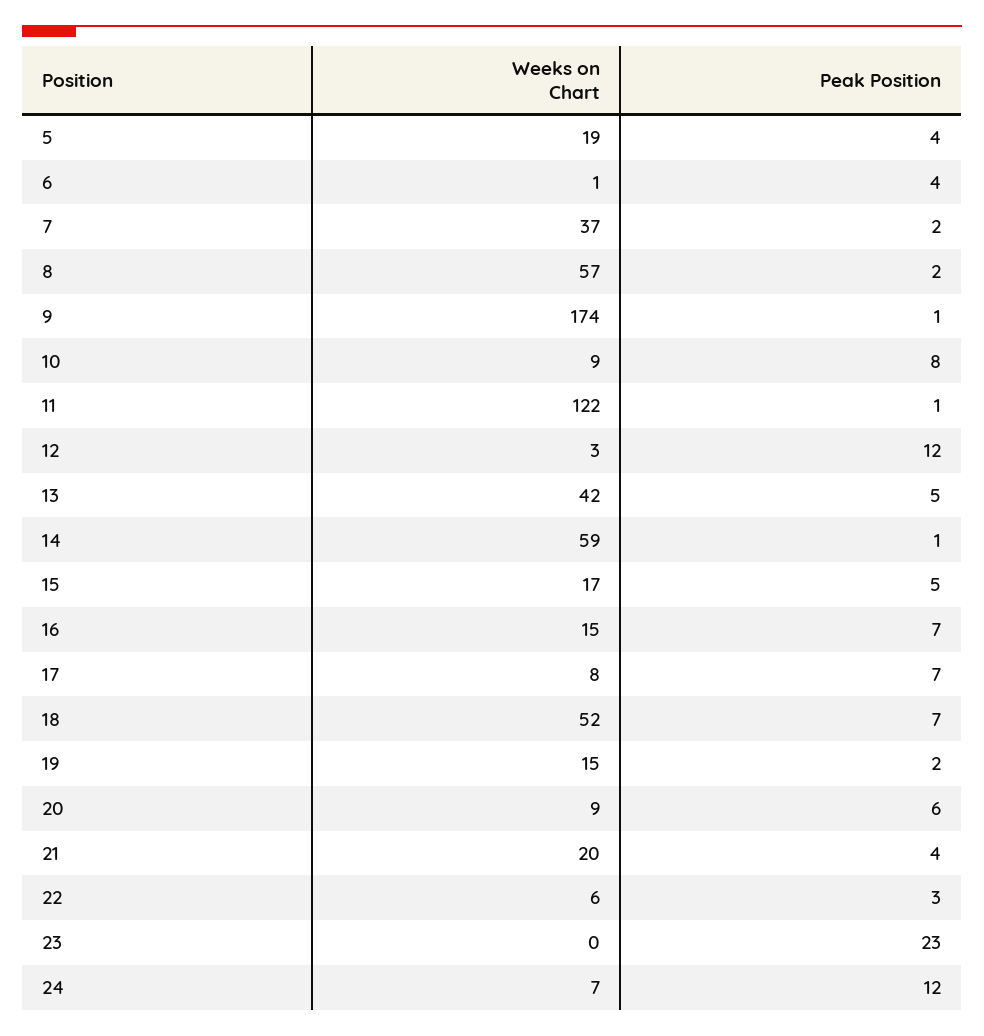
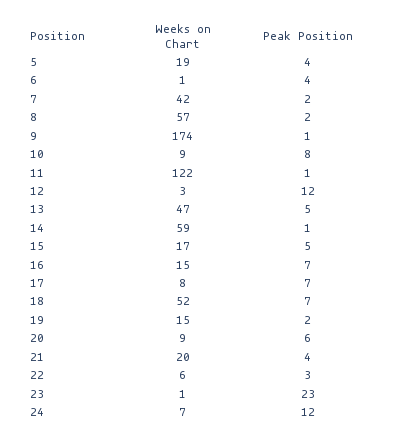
Weeks on Chart, 7: 37 -> 42
Weeks on Chart, 13: 42 -> 47
Weeks on Chart, 23: 0 -> 1

